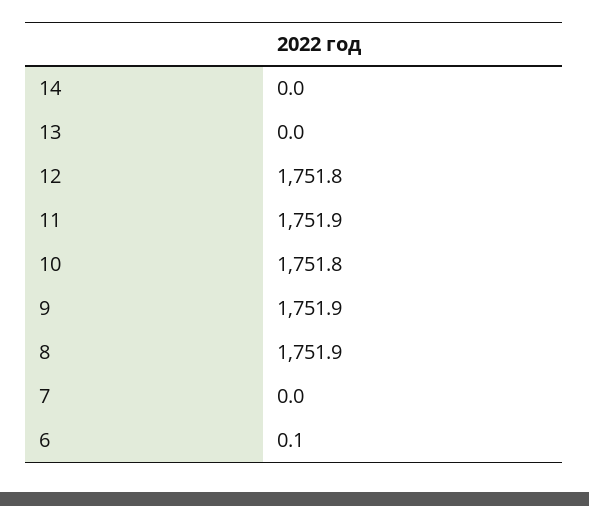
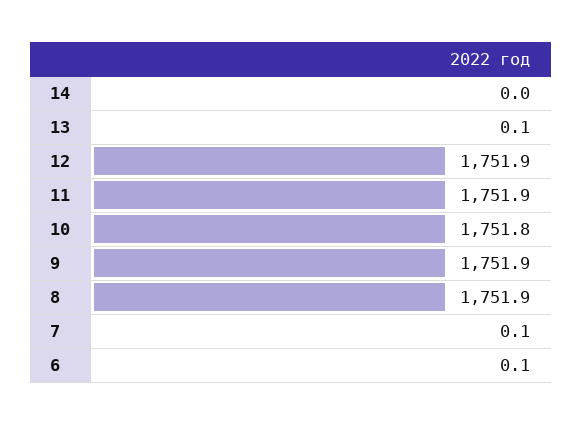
13: 0 -> 0.1
12: 1751.8 -> 1751.9
7: 0 -> 0.1

